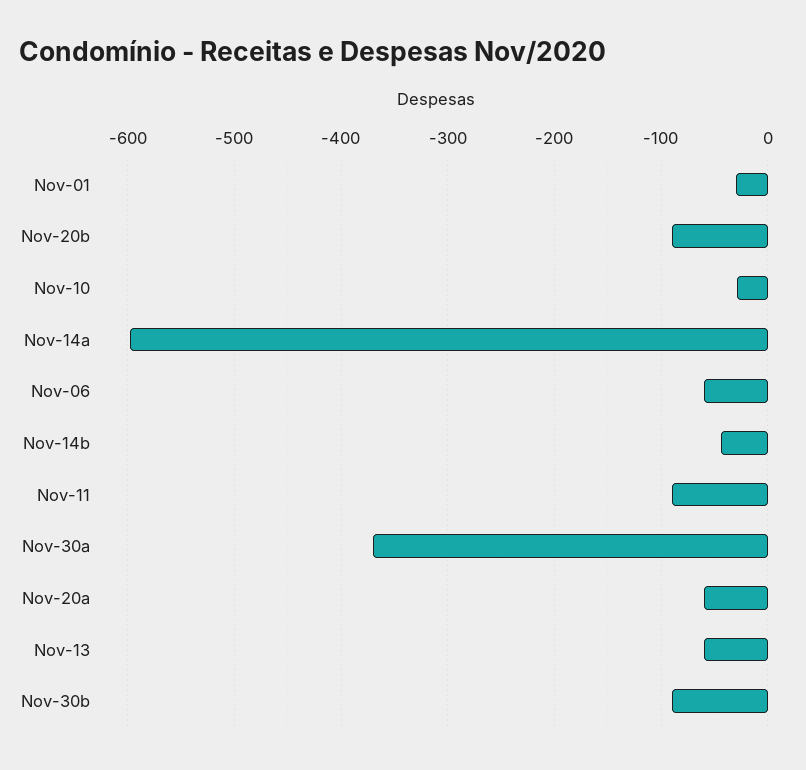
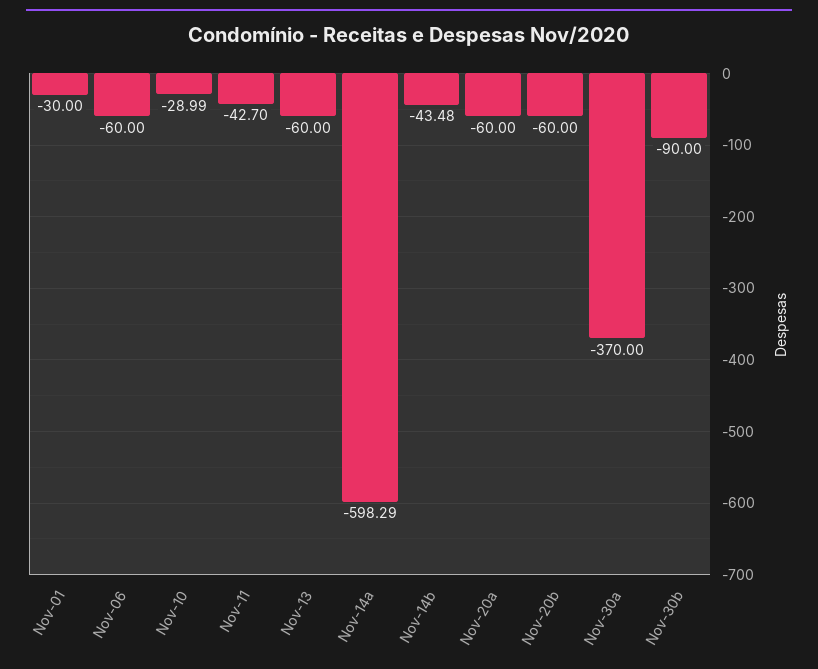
Nov-20b: -90 -> -60
Nov-11: -90 -> -42.7

